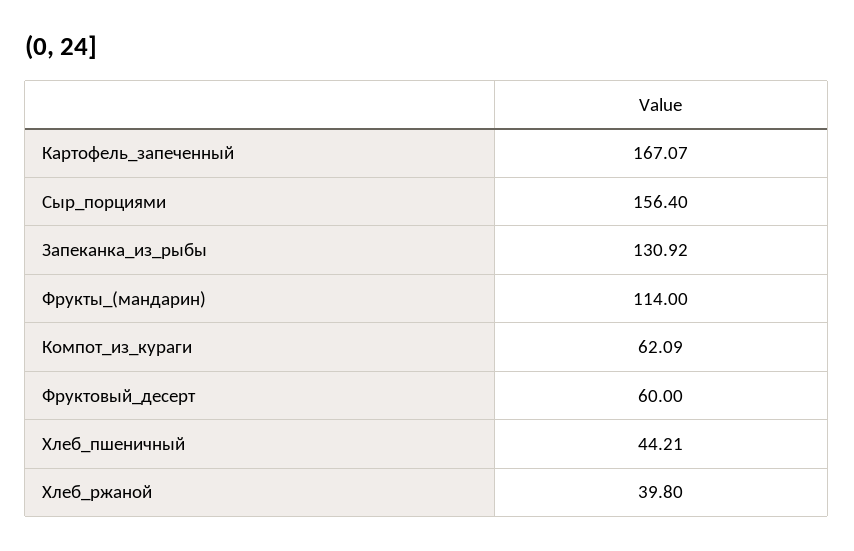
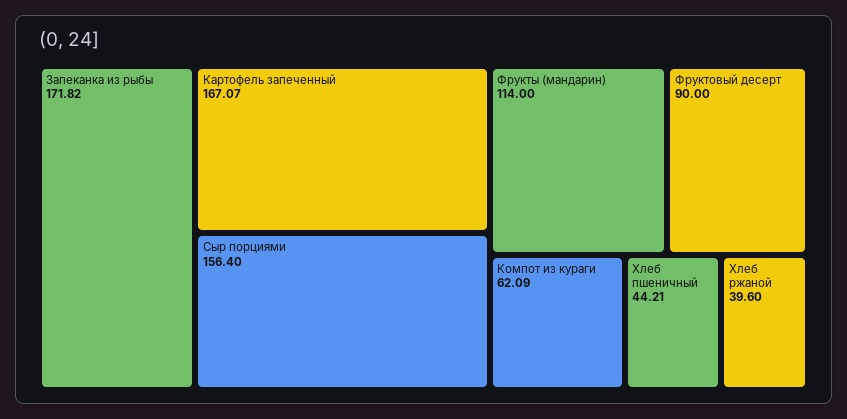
Запеканка_из_рыбы: 130.92 -> 171.82
Фруктовый_десерт: 60 -> 90
Хлеб_ржаной: 39.8 -> 39.6

